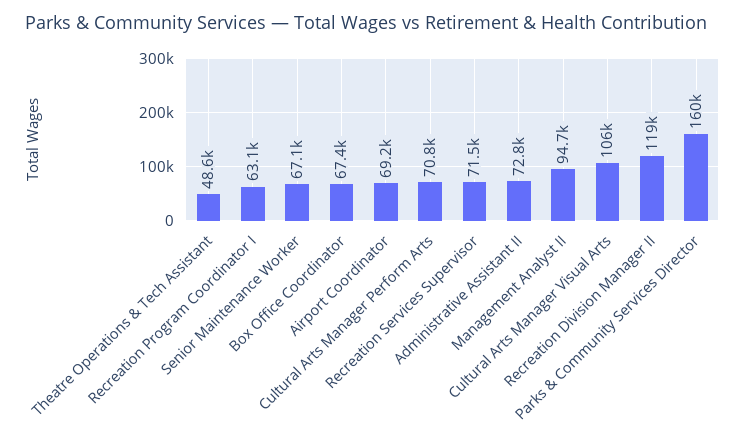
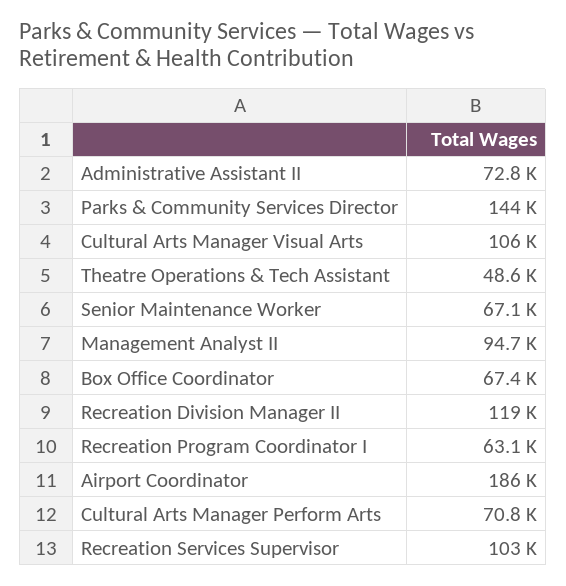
Airport Coordinator: 69200 -> 186000
Recreation Services Supervisor: 71500 -> 103000
Parks & Community Services Director: 160000 -> 144000

